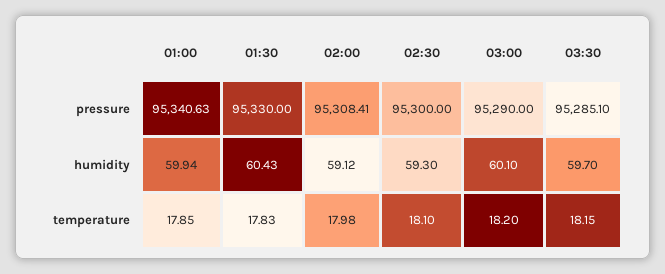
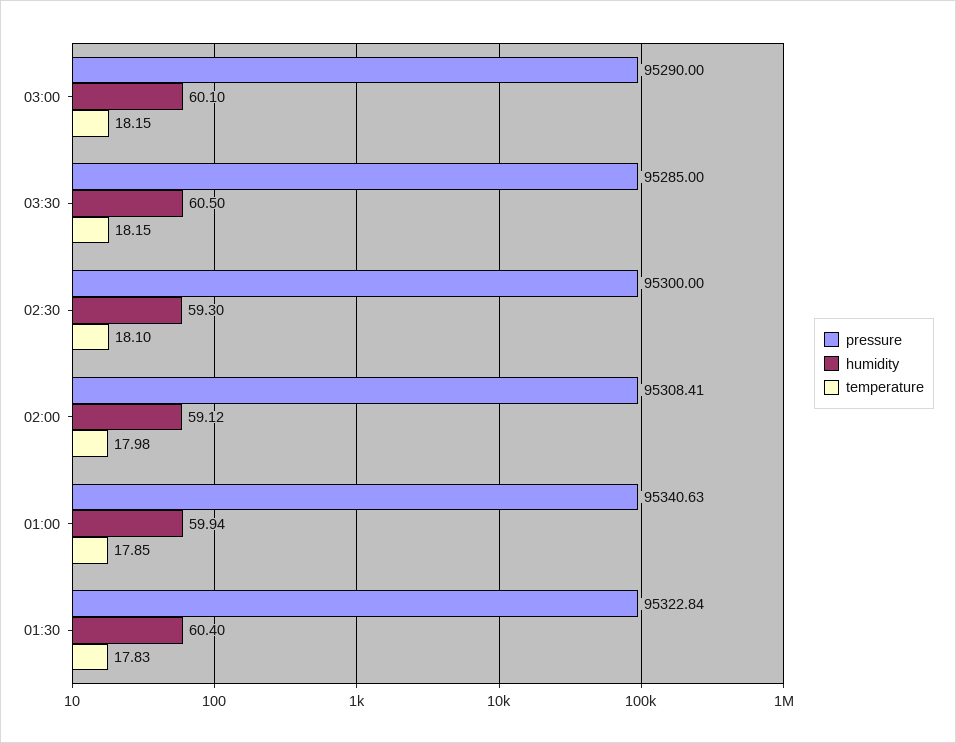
pressure, 01:30: 95330 -> 95322.84
pressure, 03:30: 95285.1 -> 95285
humidity, 01:30: 60.43 -> 60.4
humidity, 03:30: 59.7 -> 60.5
temperature, 03:00: 18.2 -> 18.15

